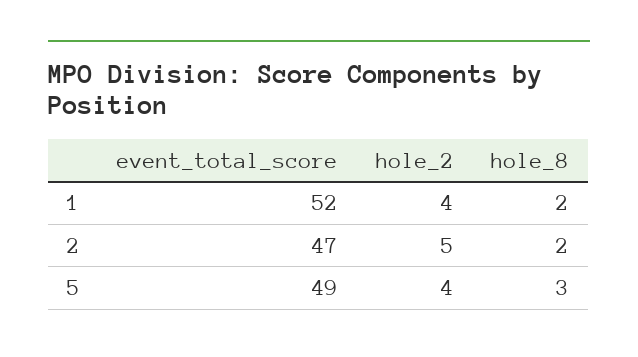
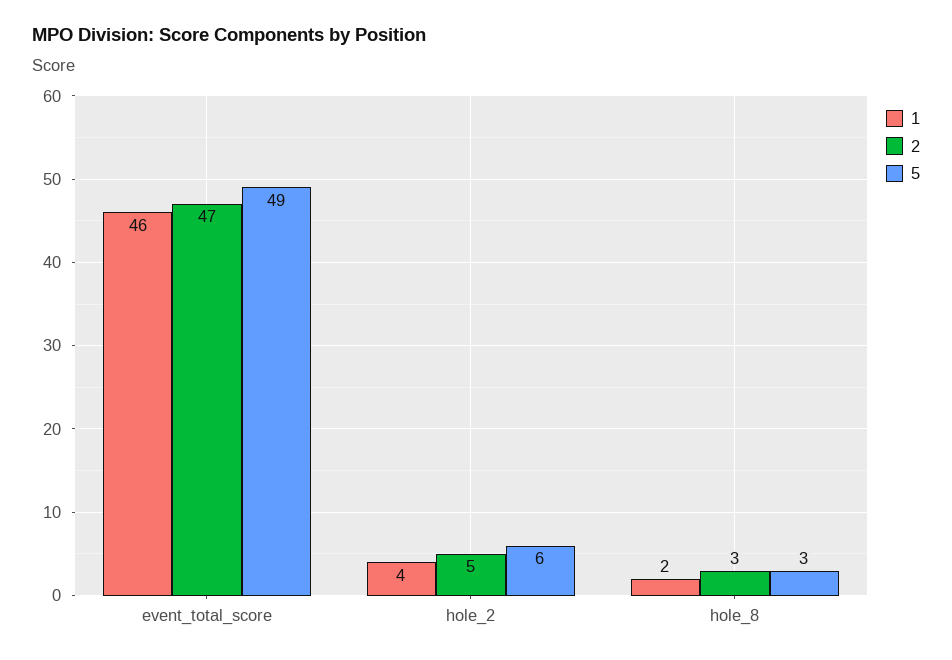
1, event_total_score: 52 -> 46
2, hole_8: 2 -> 3
5, hole_2: 4 -> 6

